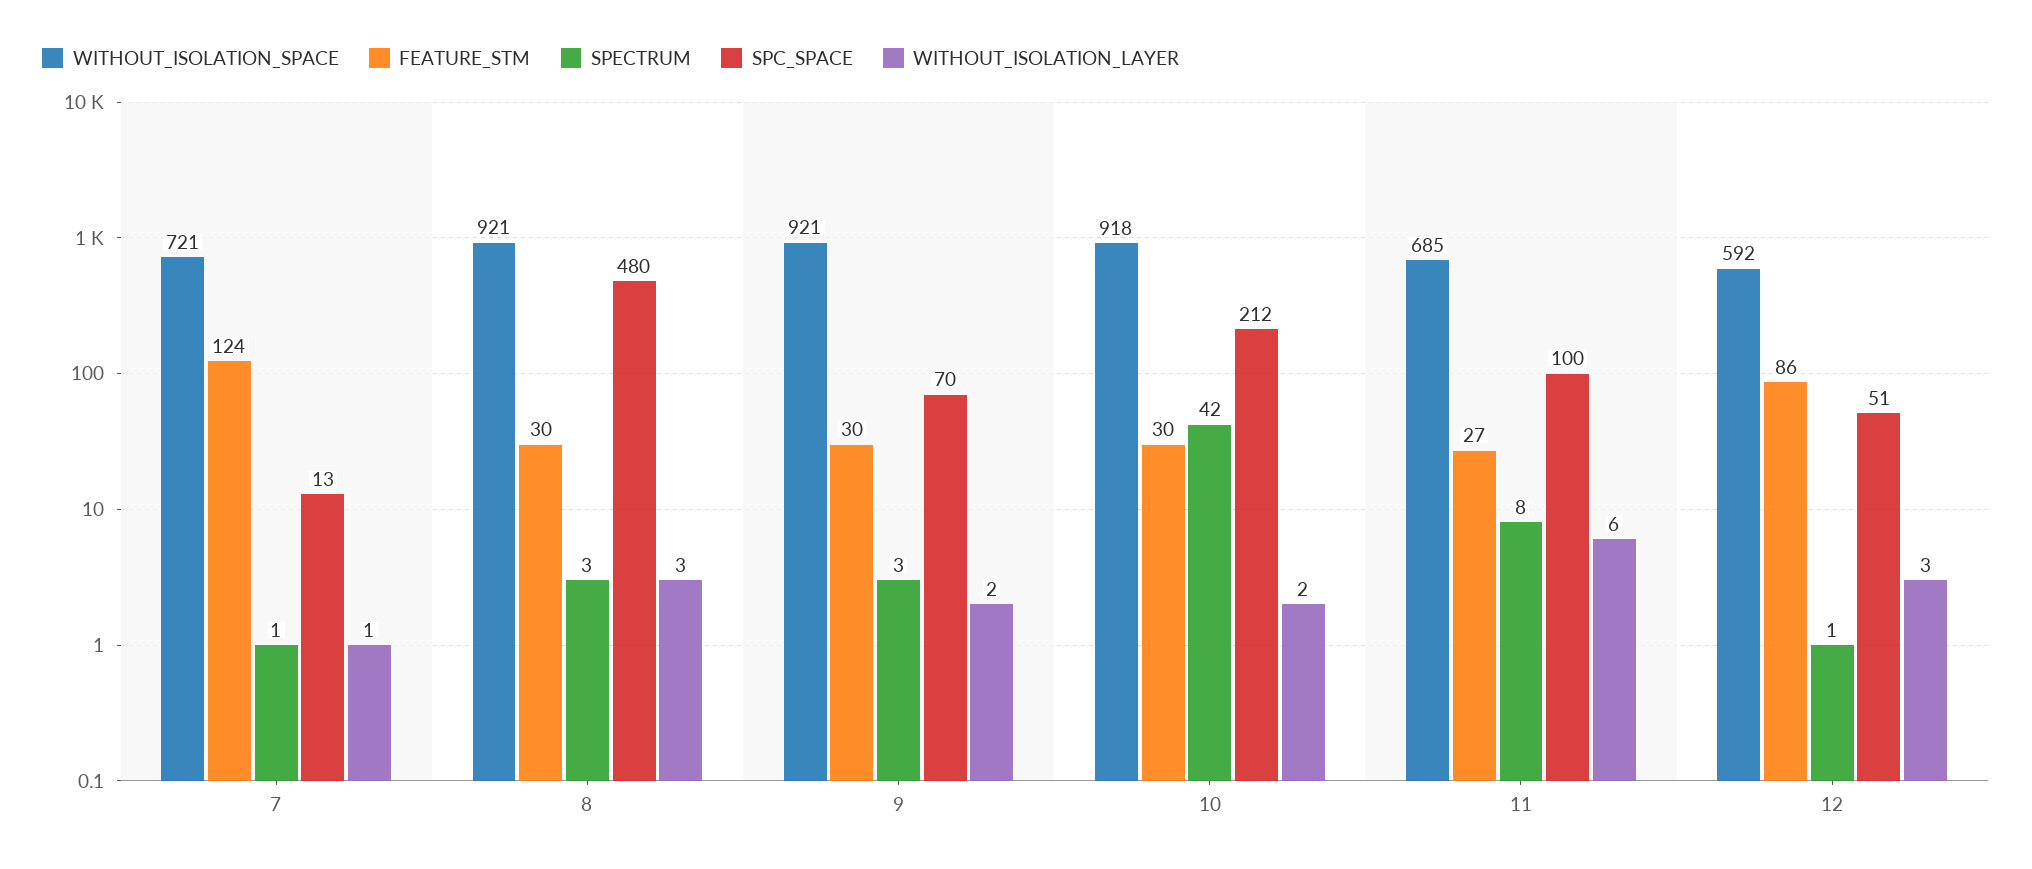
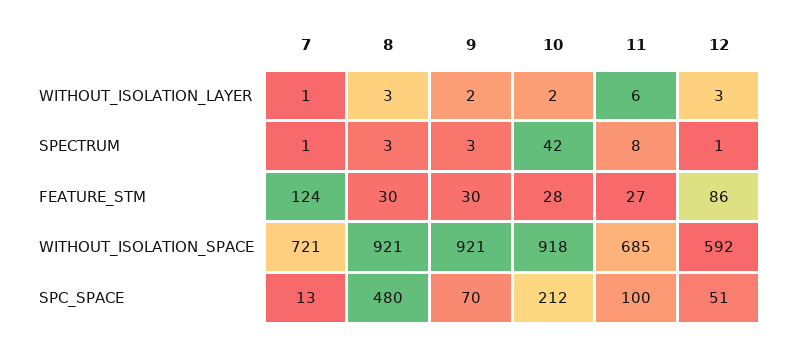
FEATURE_STM, 10: 30 -> 28

